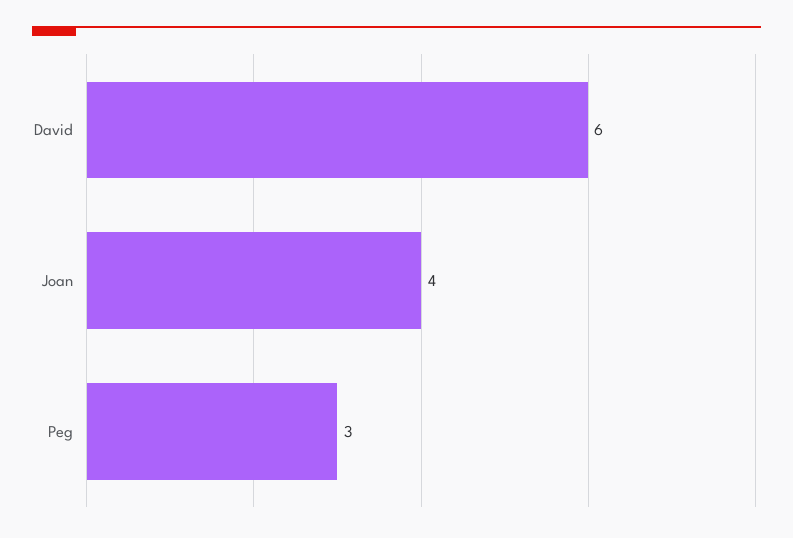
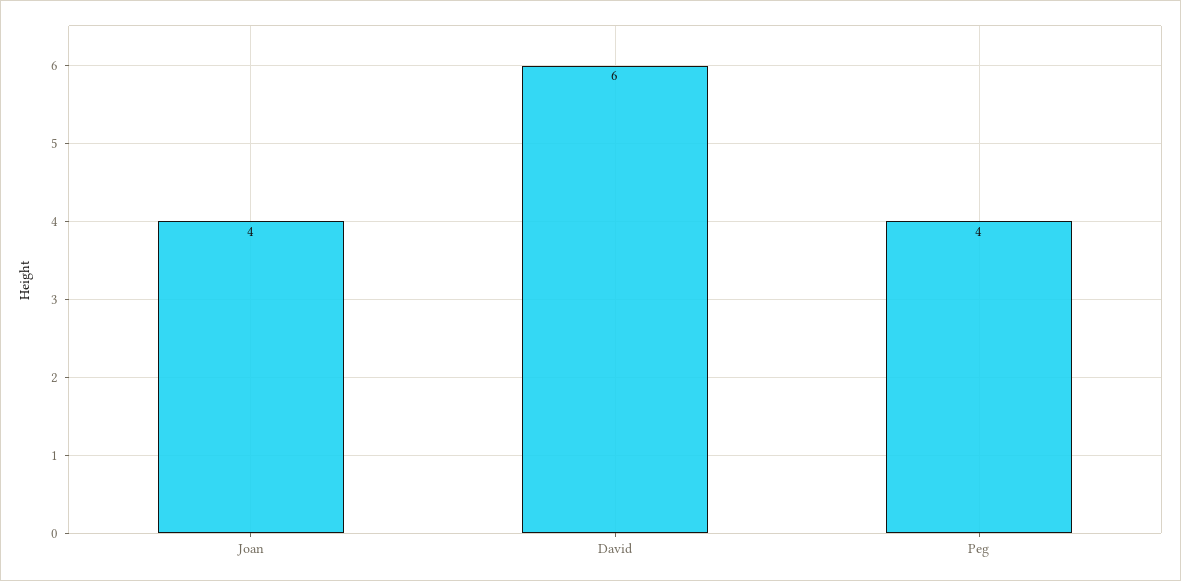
Peg: 3 -> 4

